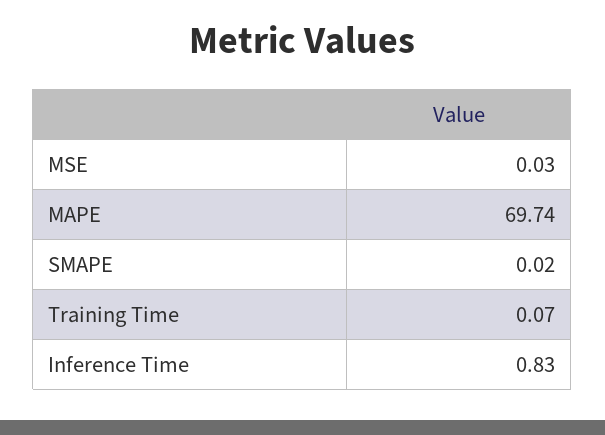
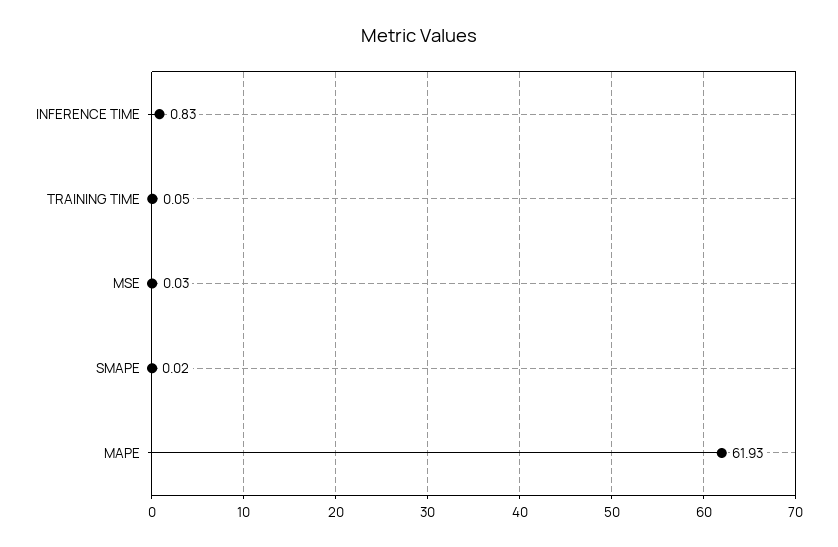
MAPE: 69.74 -> 61.93
Training Time: 0.07 -> 0.05

